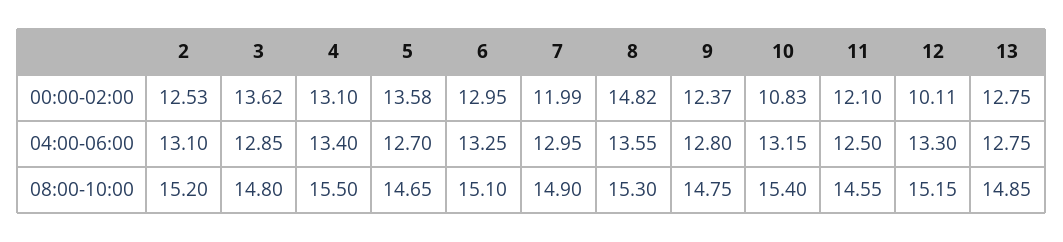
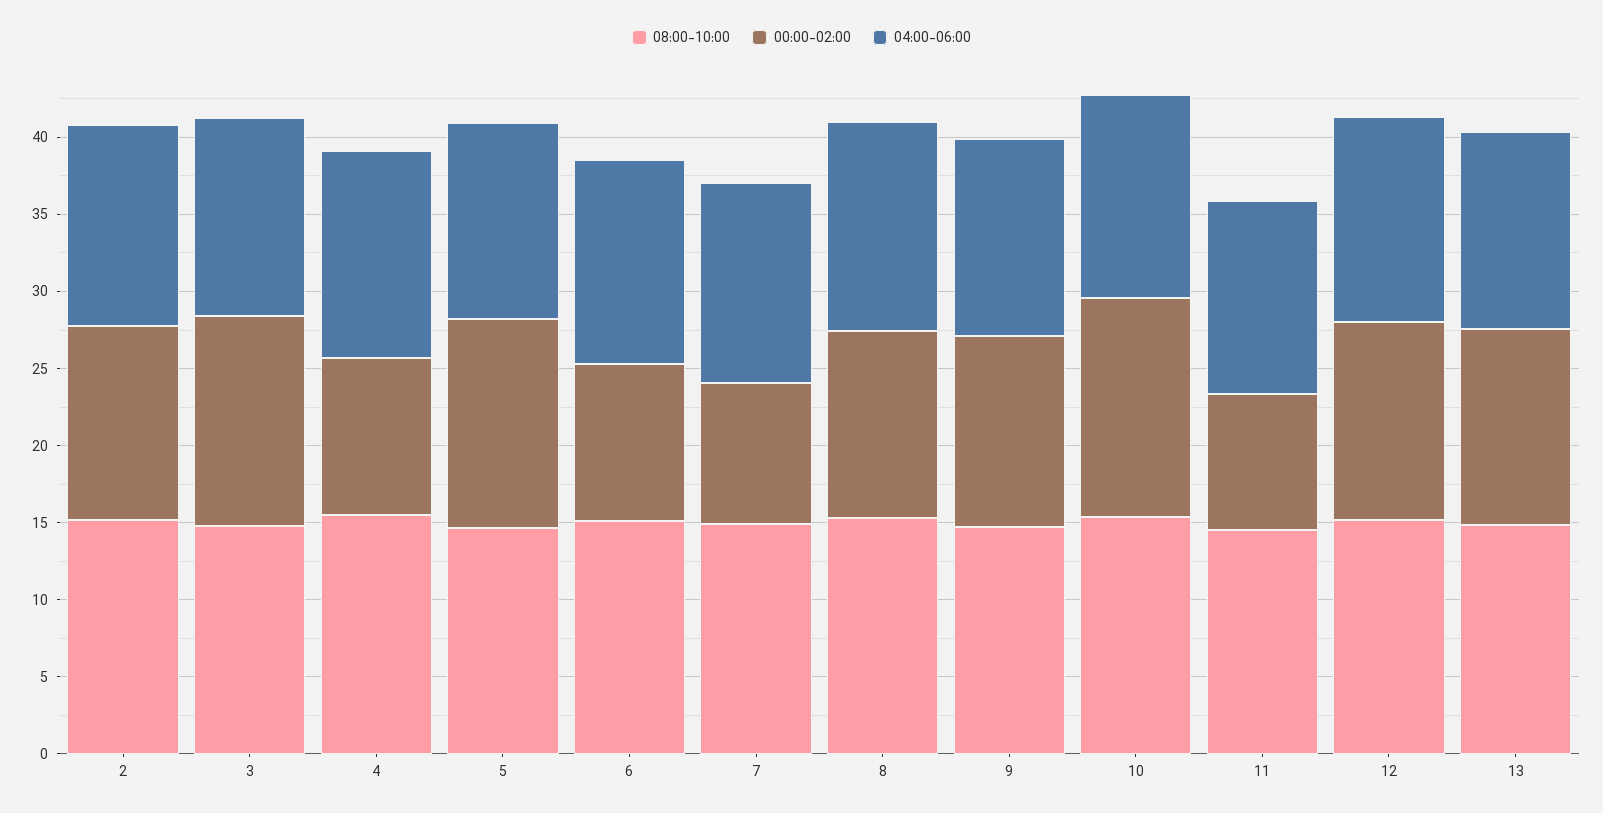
00:00-02:00, 4: 13.1 -> 10
00:00-02:00, 6: 12.95 -> 10
00:00-02:00, 7: 11.99 -> 9
00:00-02:00, 8: 14.82 -> 12
00:00-02:00, 10: 10.83 -> 14
00:00-02:00, 11: 12.1 -> 9
00:00-02:00, 12: 10.11 -> 13

